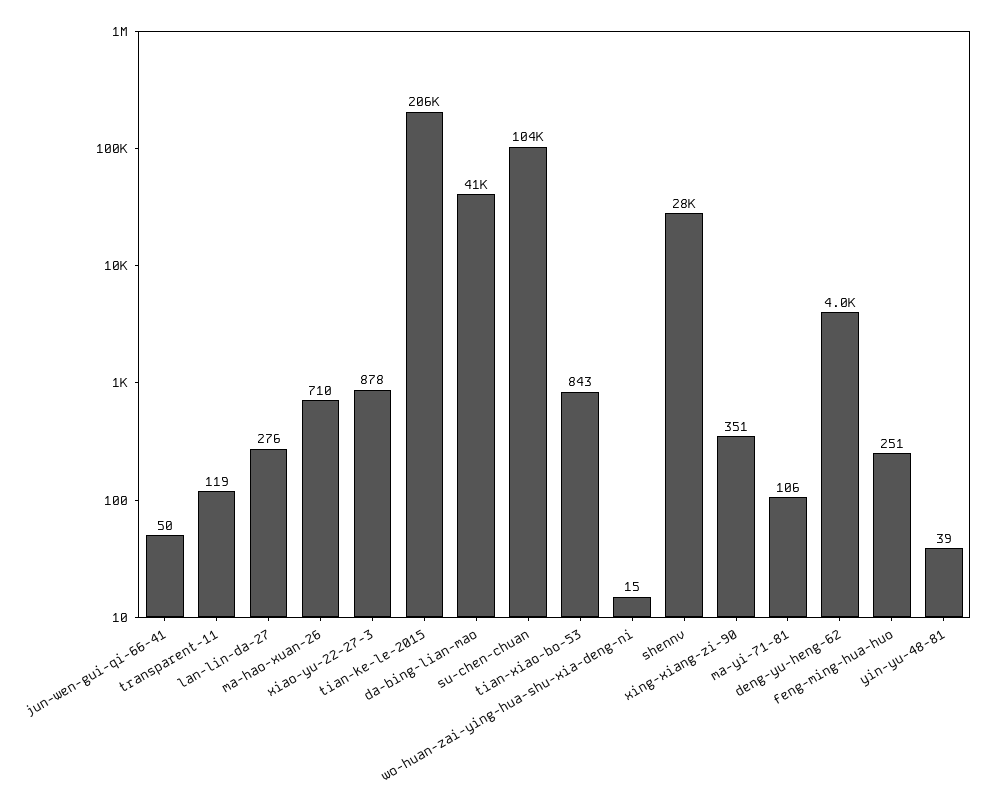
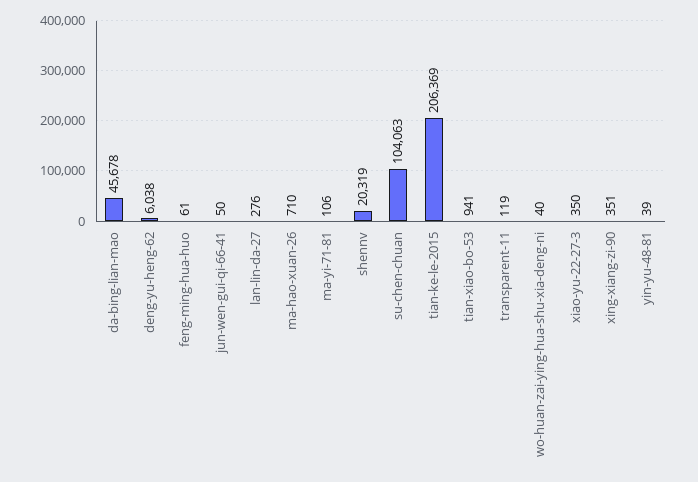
xiao-yu-22-27-3: 878 -> 350
da-bing-lian-mao: 41000 -> 45678
tian-xiao-bo-53: 843 -> 941
wo-huan-zai-ying-hua-shu-xia-deng-ni: 15 -> 40
shennv: 28000 -> 20319
deng-yu-heng-62: 4000 -> 6038
feng-ming-hua-huo: 251 -> 61

